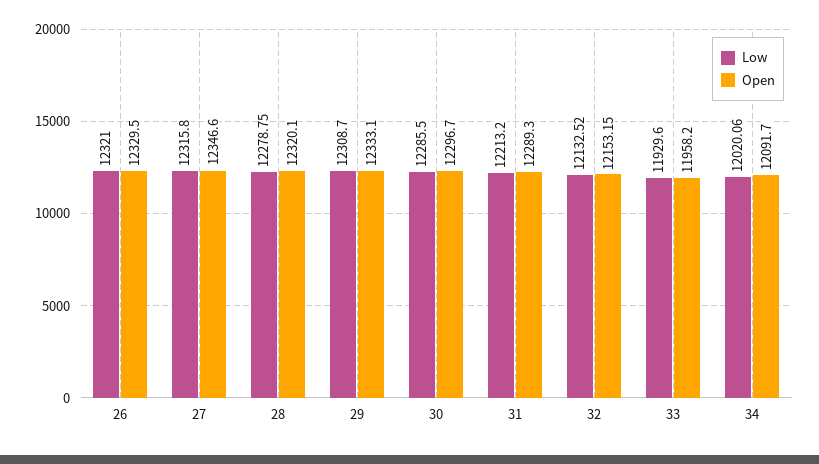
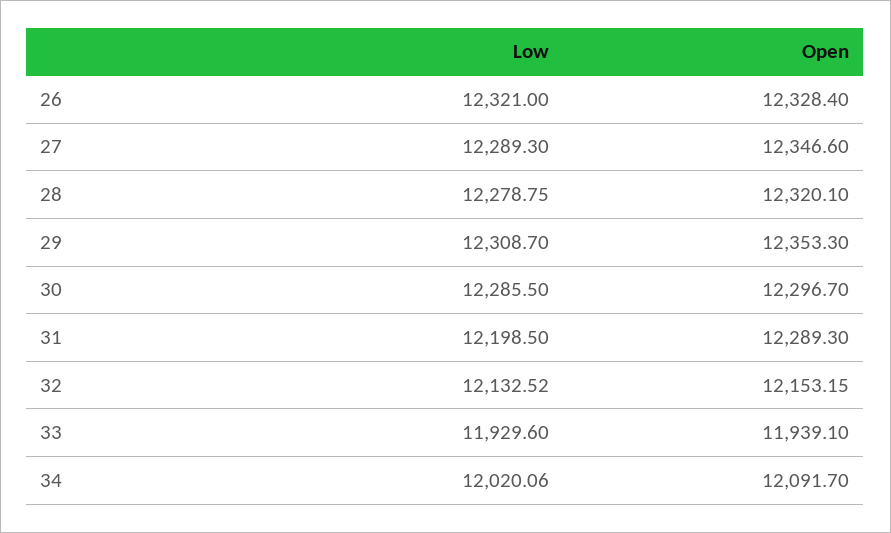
Open, 26: 12329.5 -> 12328.4
Low, 27: 12315.8 -> 12289.3
Open, 29: 12333.1 -> 12353.3
Low, 31: 12213.2 -> 12198.5
Open, 33: 11958.2 -> 11939.1

